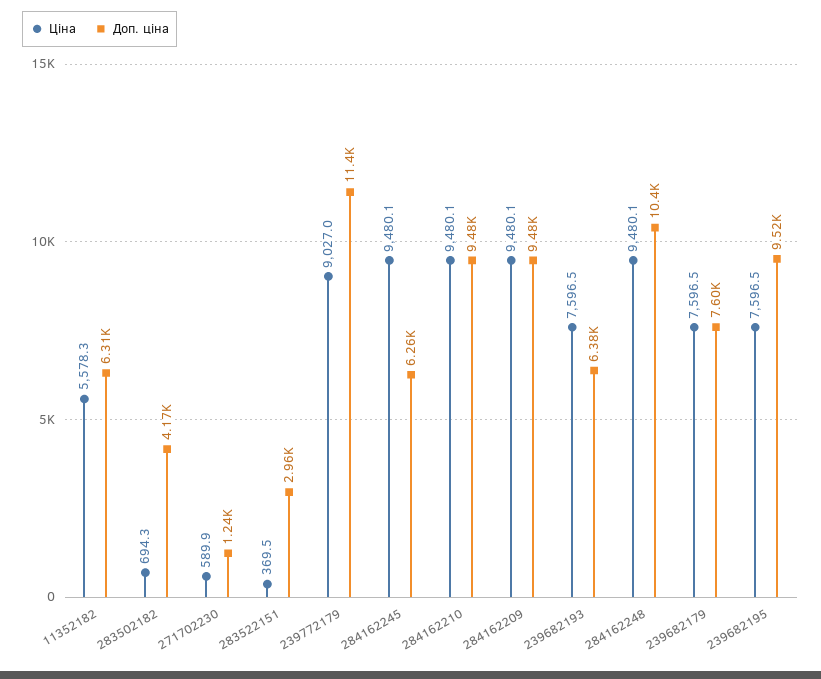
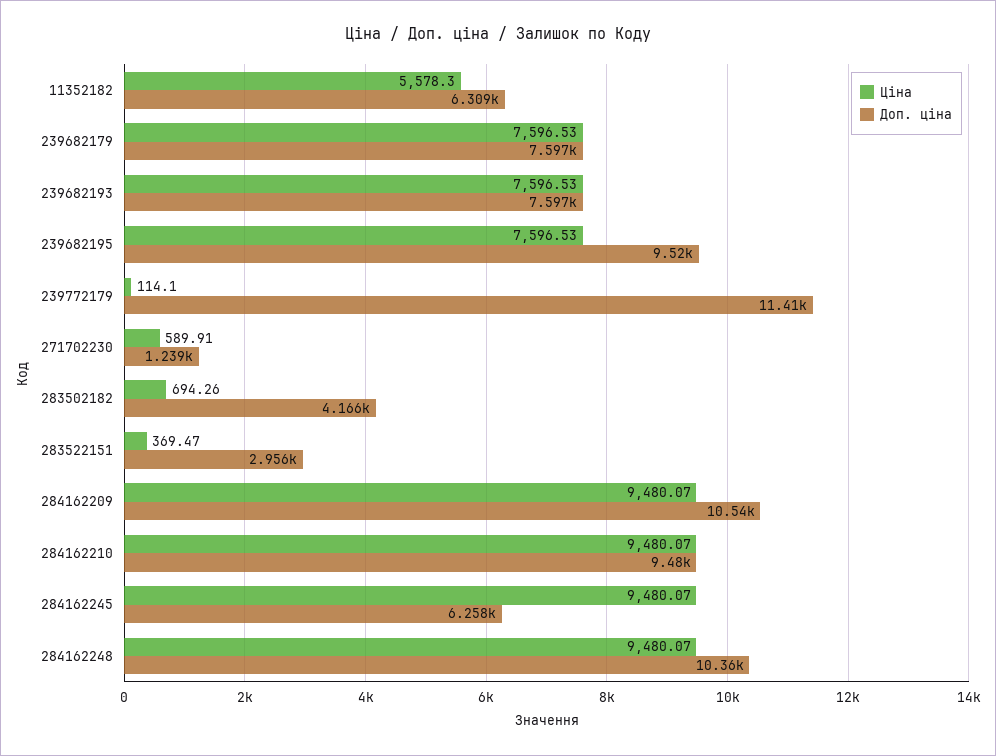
Ціна, 239772179: 9027 -> 114.1
Доп. ціна, 284162209: 9480 -> 10540
Доп. ціна, 239682193: 6380 -> 7597

